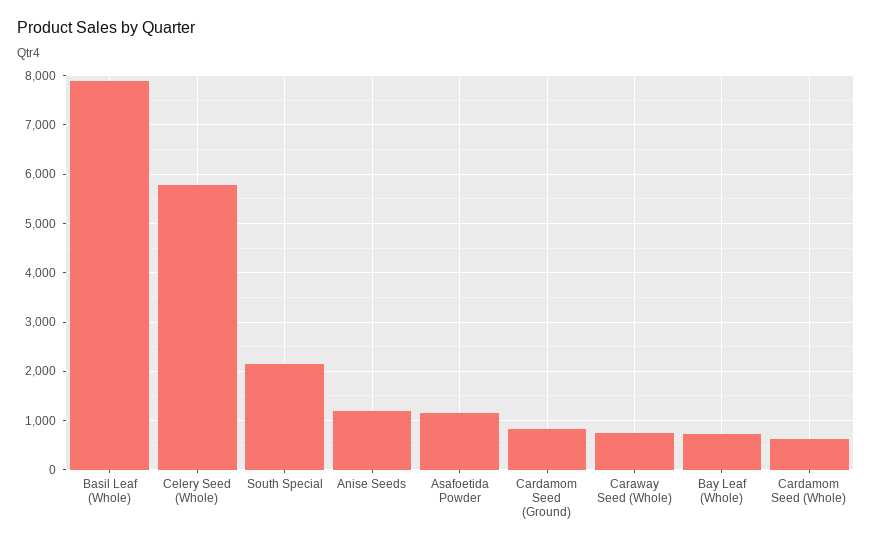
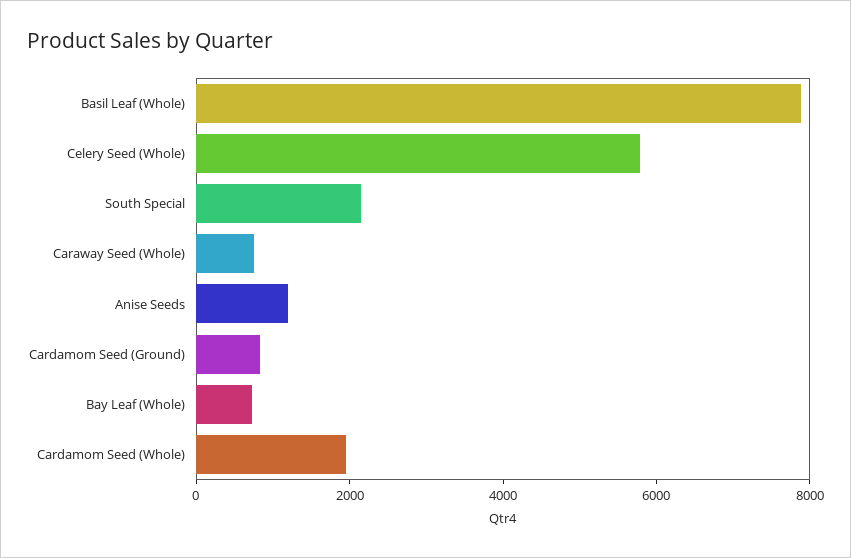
Asafoetida Powder: 1200 -> none
Cardamom Seed (Whole): 600 -> 2000

